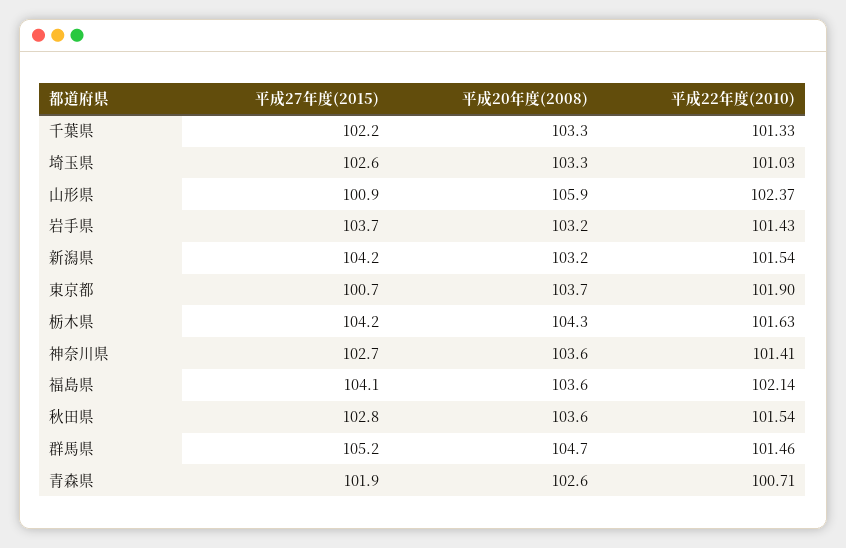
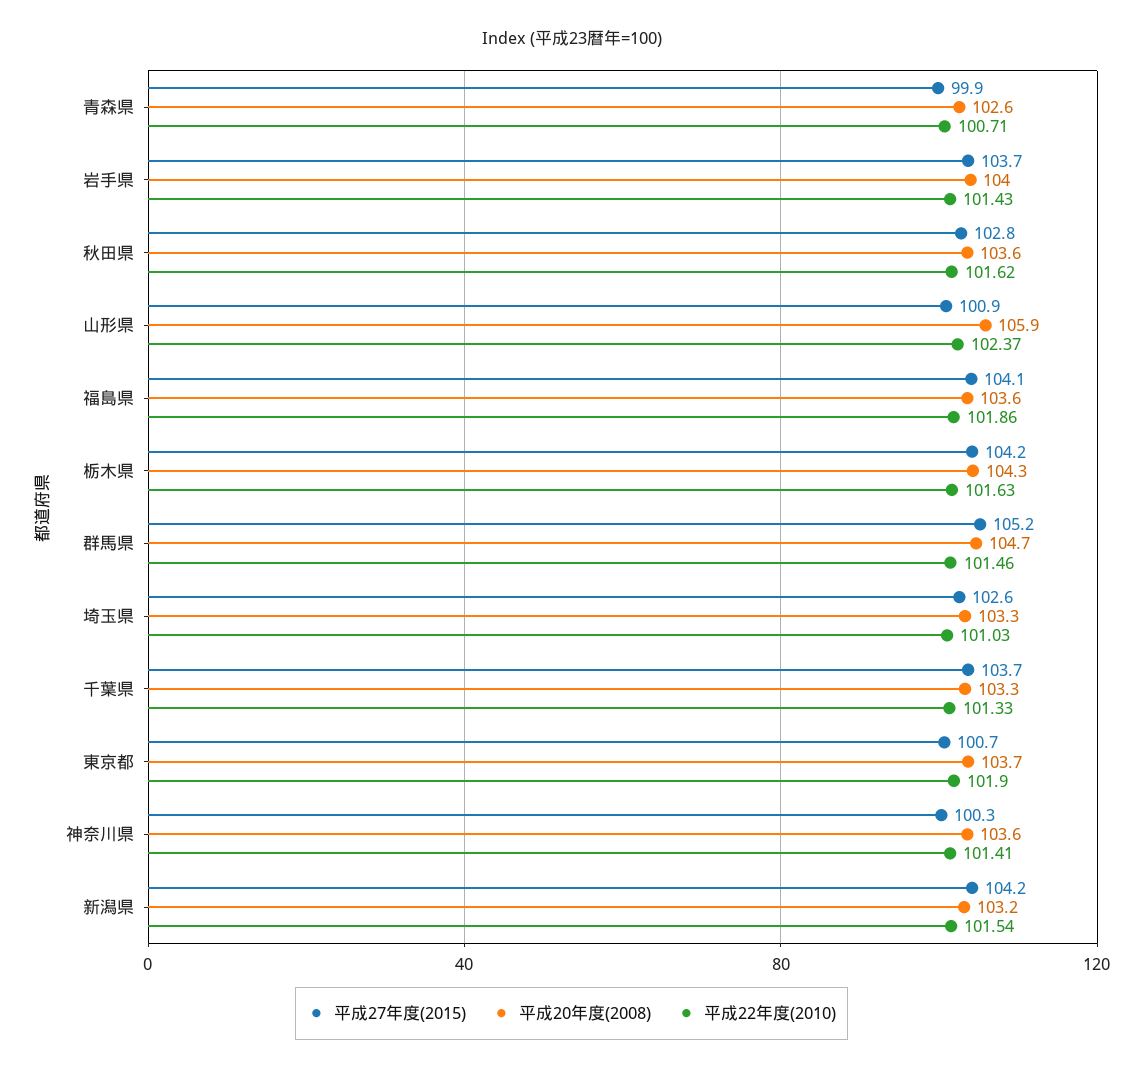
平成27年度(2015), 千葉県: 102.2 -> 103.7
平成20年度(2008), 岩手県: 103.2 -> 104
平成27年度(2015), 神奈川県: 102.7 -> 100.3
平成22年度(2010), 福島県: 102.14 -> 101.86
平成22年度(2010), 秋田県: 101.54 -> 101.62
平成27年度(2015), 青森県: 101.9 -> 99.9

